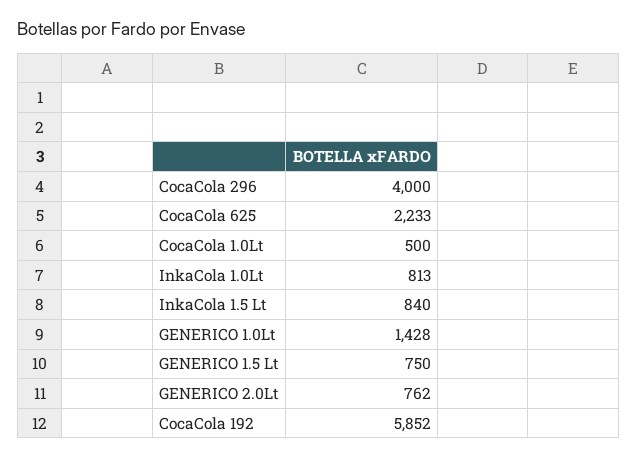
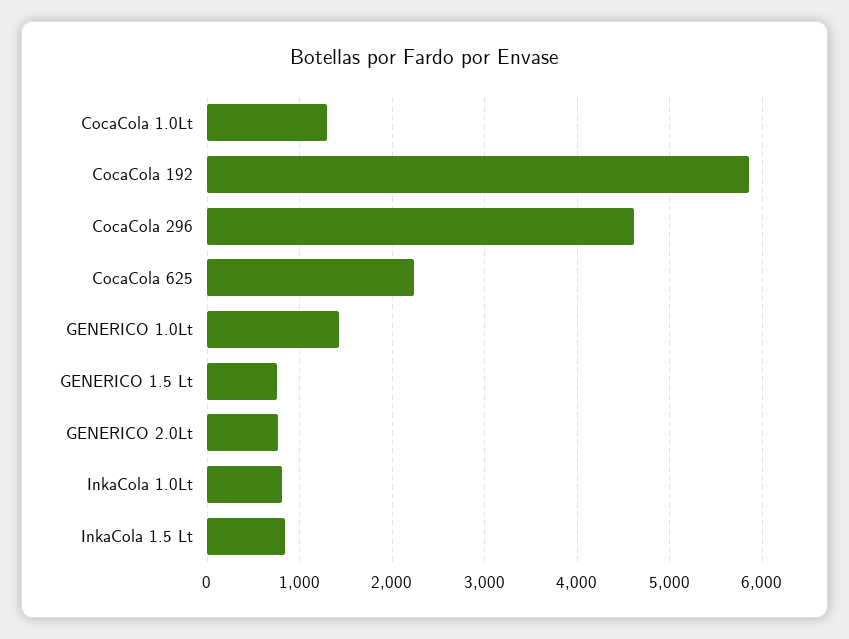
CocaCola 296: 4000 -> 4600
CocaCola 1.0Lt: 500 -> 1300

